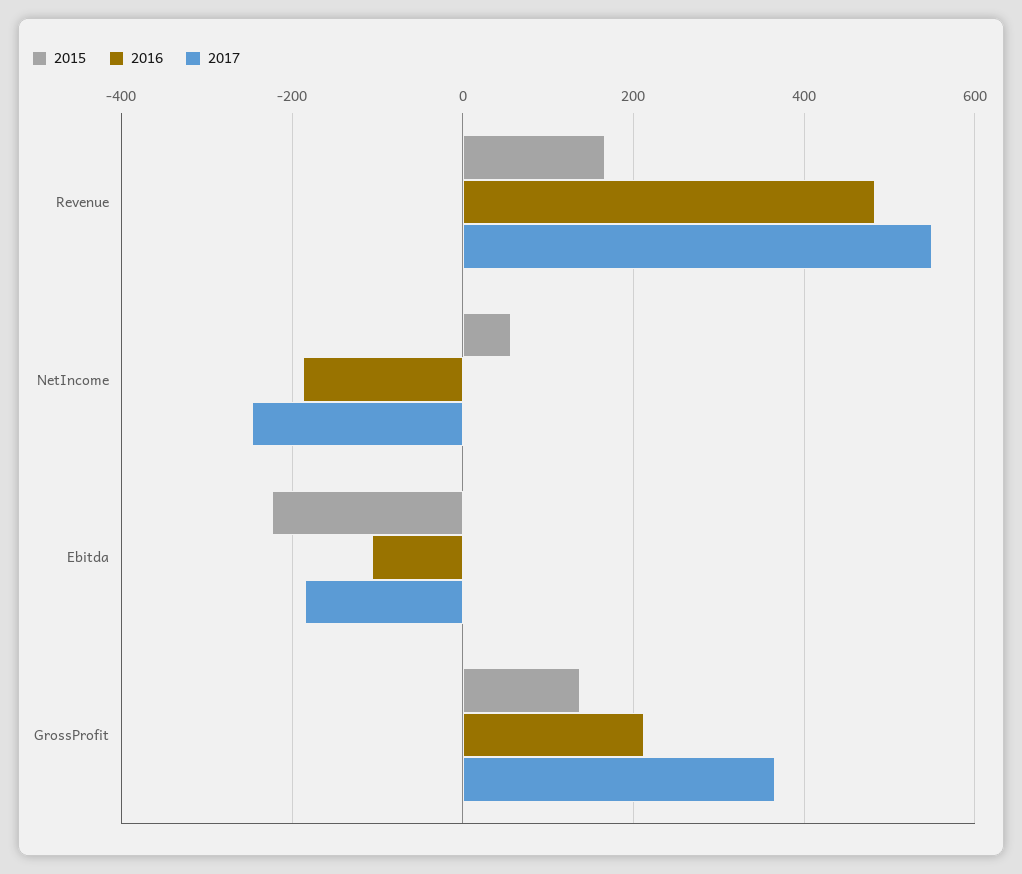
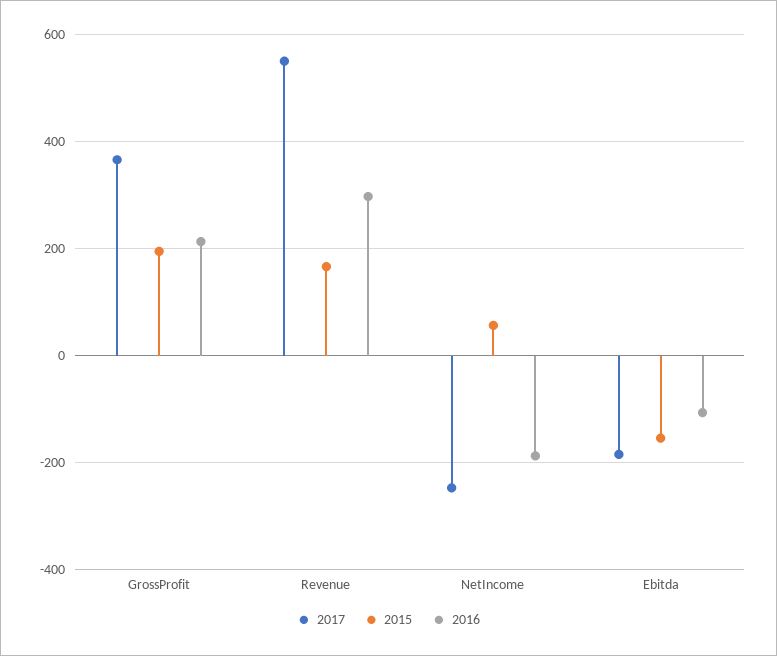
2016, Revenue: 480 -> 300
2015, Ebitda: -220 -> -160
2015, GrossProfit: 140 -> 200

